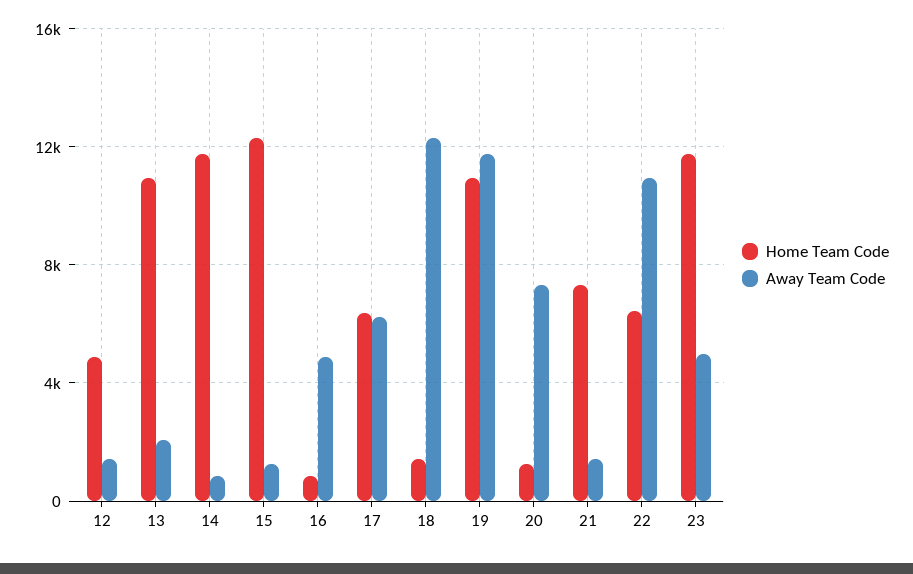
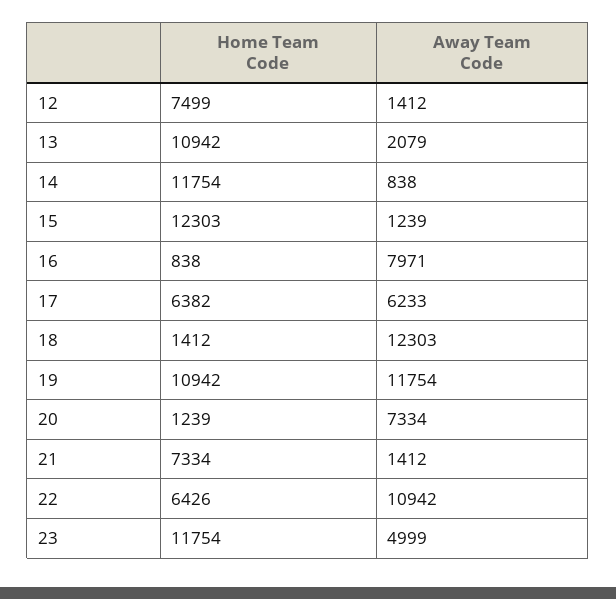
Home Team Code, 12: 5000 -> 7499
Away Team Code, 16: 5000 -> 7971

